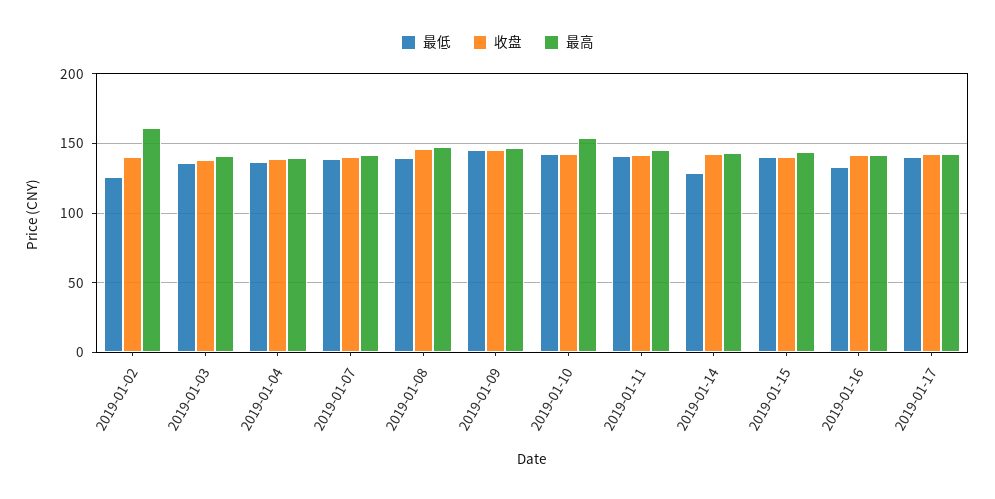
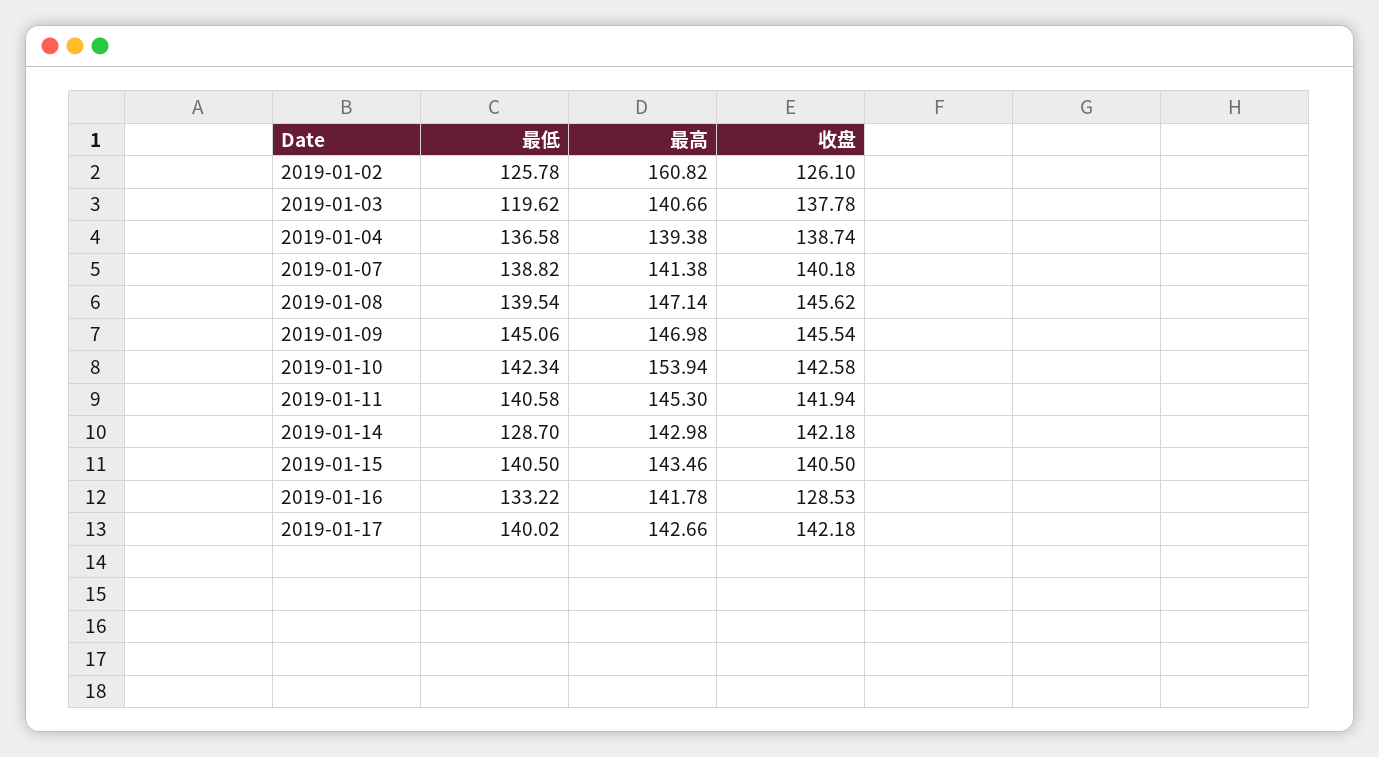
收盘, 2019-01-02: 140 -> 126.1
最低, 2019-01-03: 135 -> 119.62
收盘, 2019-01-16: 140 -> 128.53

